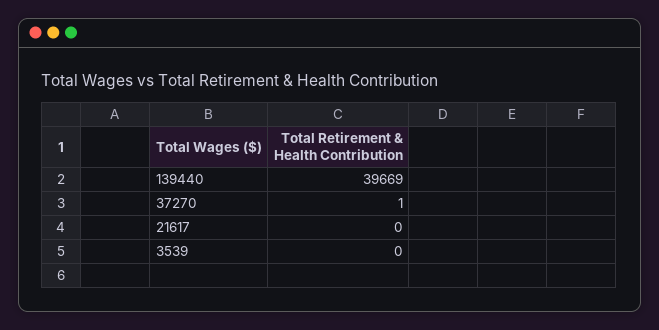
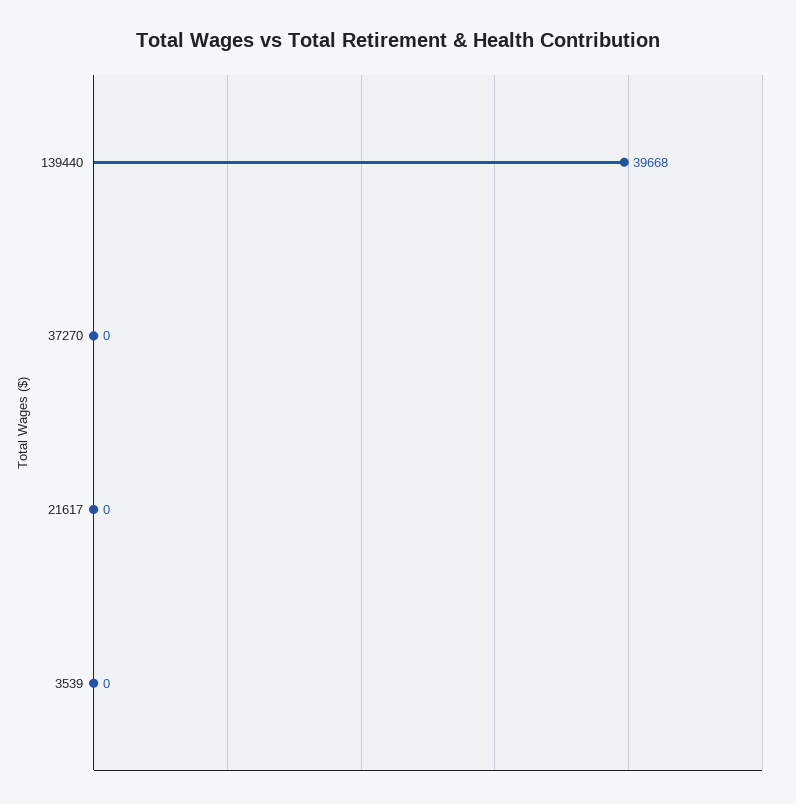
139440: 39669 -> 39668
37270: 1 -> 0

